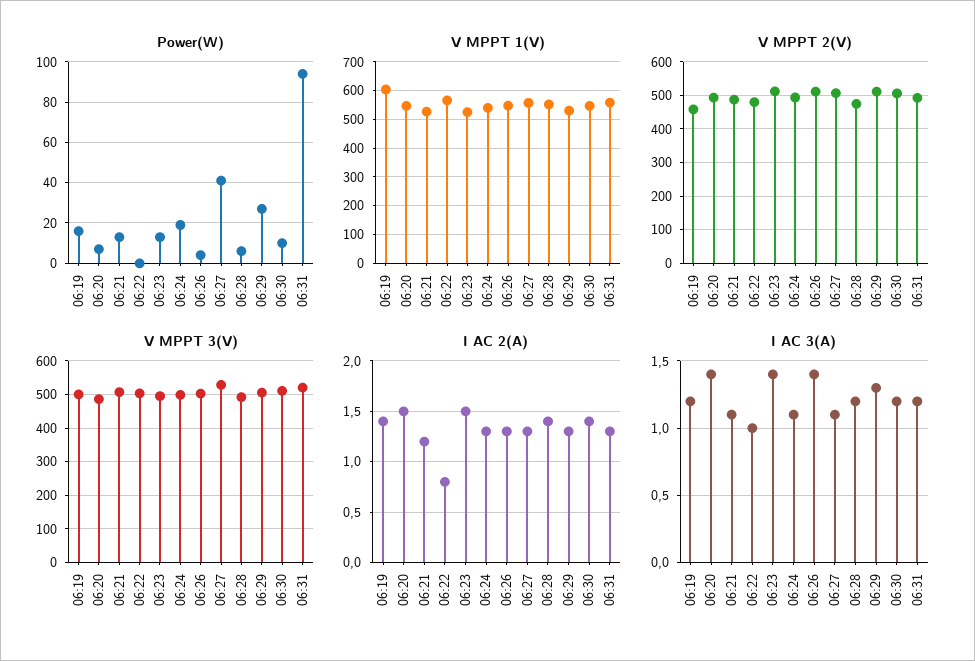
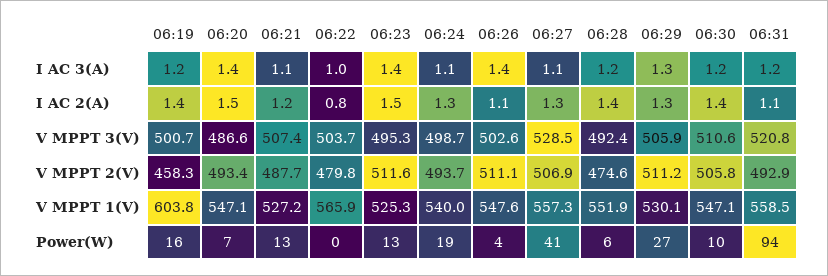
I AC 2(A), 06:26: 1.3 -> 1.1
I AC 2(A), 06:31: 1.3 -> 1.1

